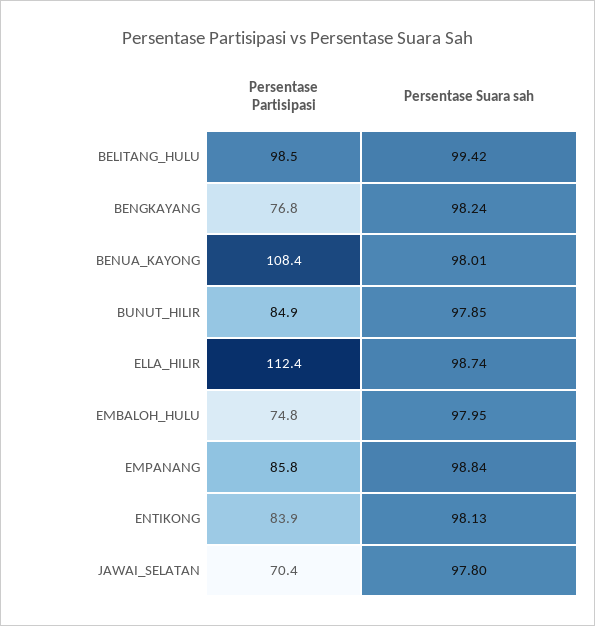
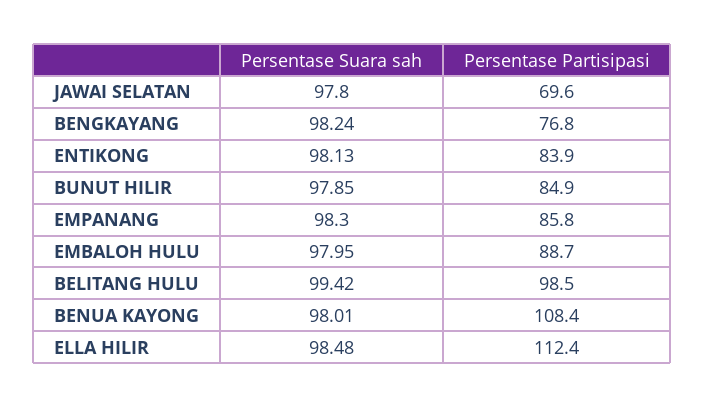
Persentase Suara sah, ELLA_HILIR: 98.74 -> 98.48
Persentase Partisipasi, EMBALOH_HULU: 74.8 -> 88.7
Persentase Suara sah, EMPANANG: 98.84 -> 98.3
Persentase Partisipasi, JAWAI_SELATAN: 70.4 -> 69.6

